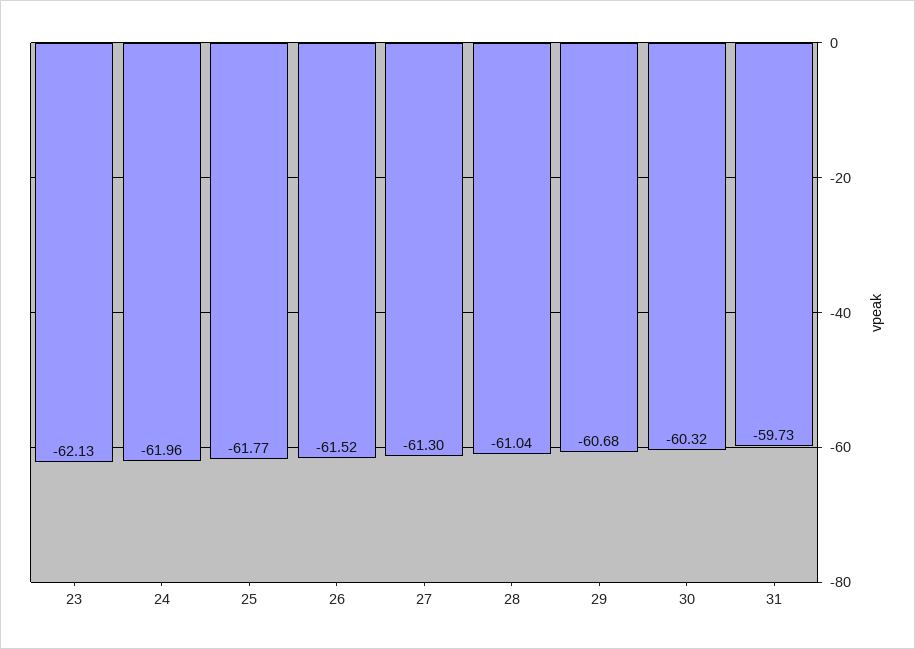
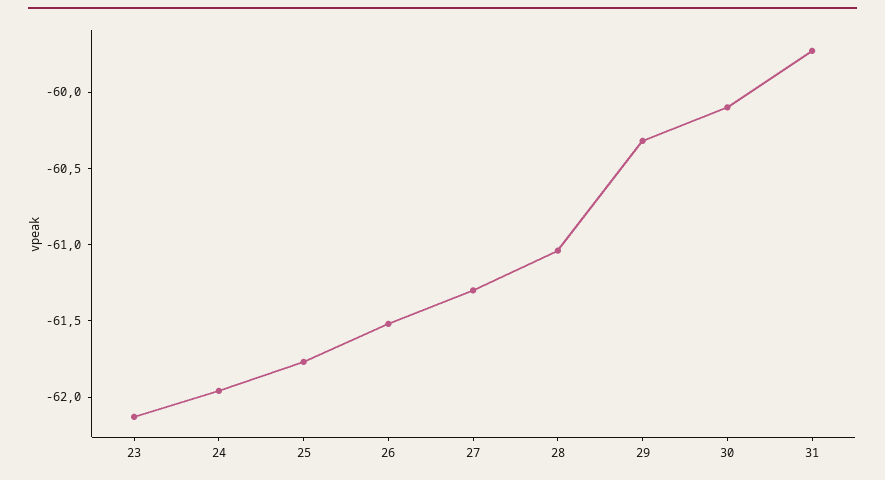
29: -60.68 -> -60.3
30: -60.32 -> -60.1

